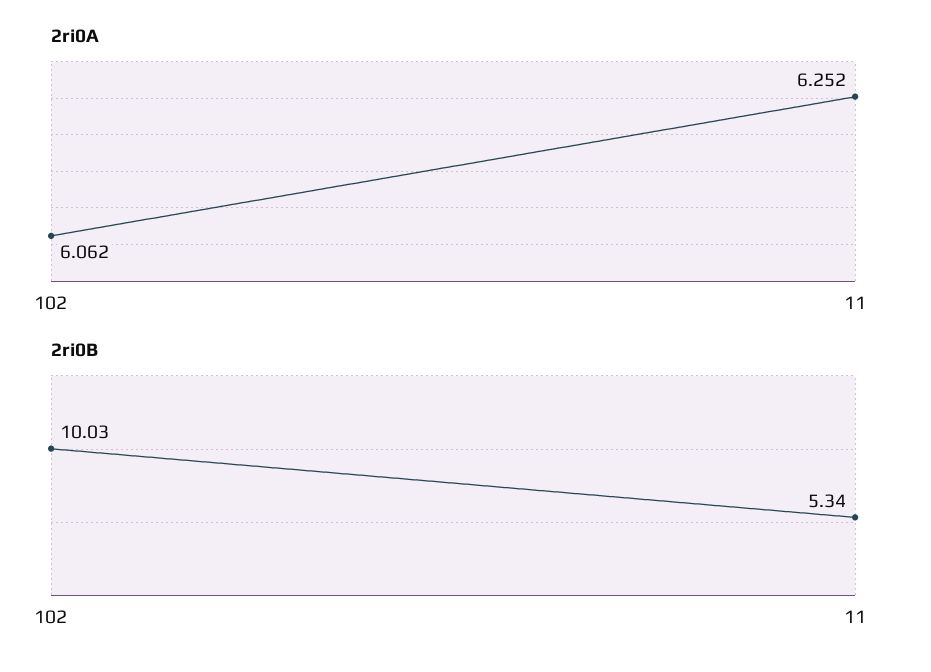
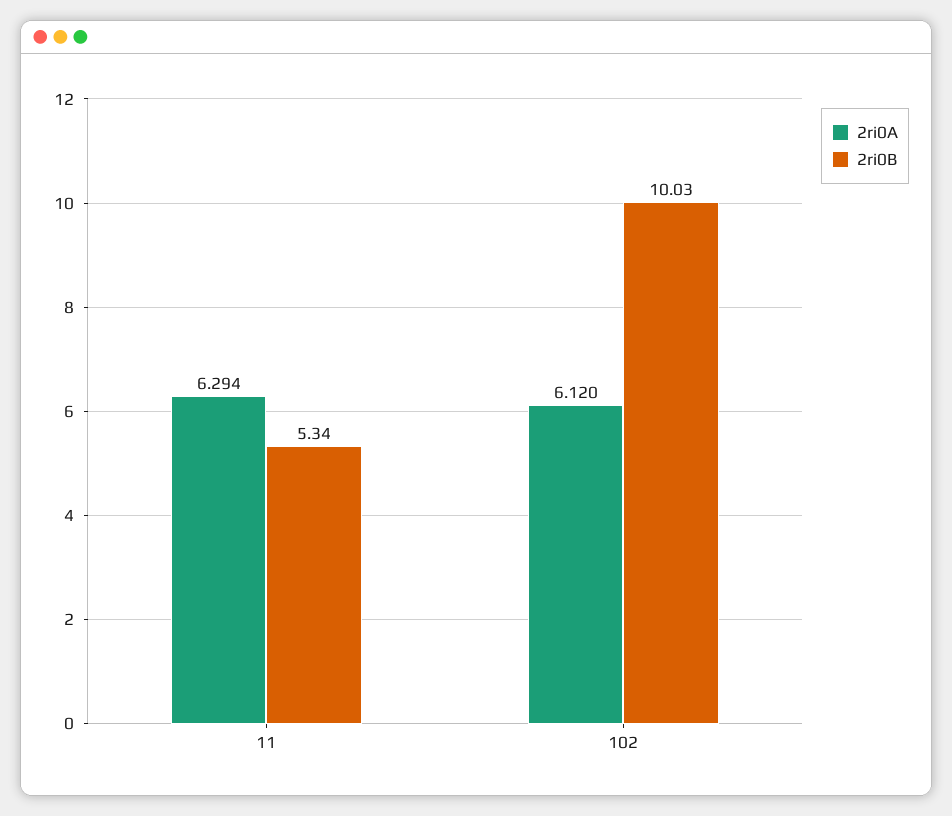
2ri0A, 102: 6.062 -> 6.12
2ri0A, 11: 6.252 -> 6.294

